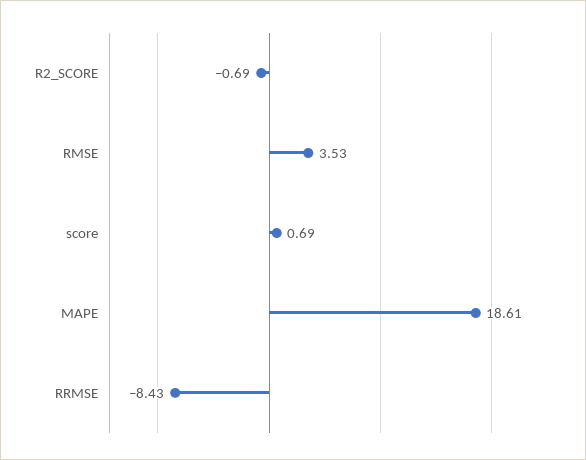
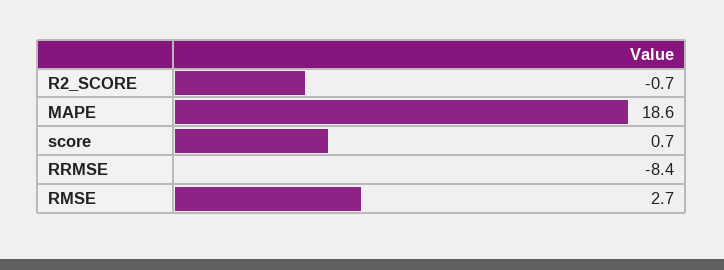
RMSE: 3.53 -> 2.7

